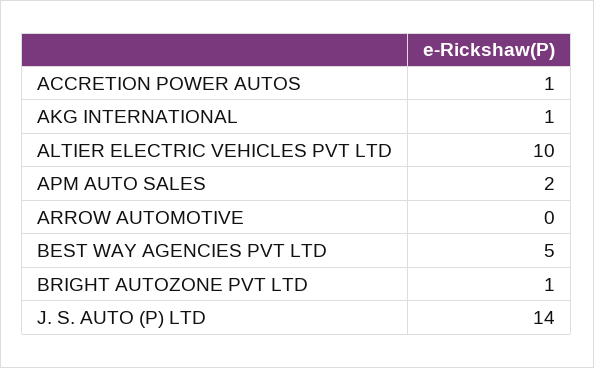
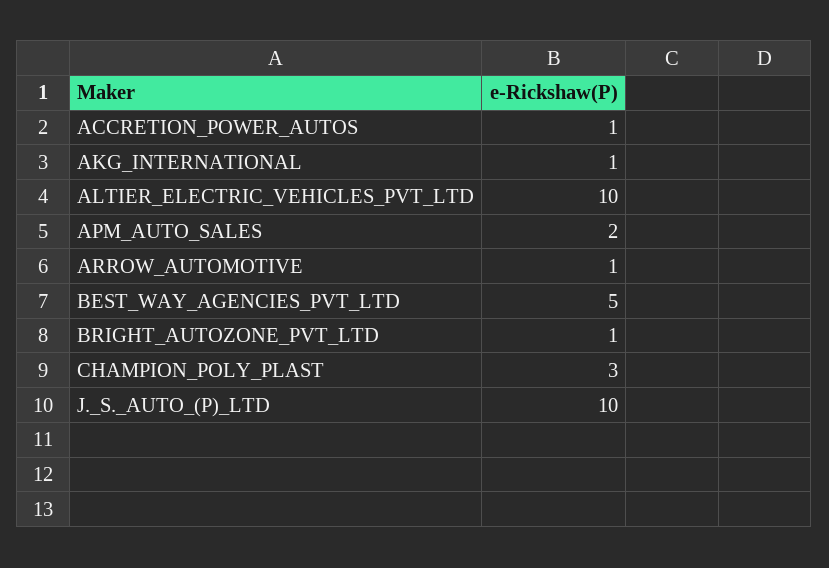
ARROW AUTOMOTIVE: 0 -> 1
J. S. AUTO (P) LTD: 14 -> 10
CHAMPION_POLY_PLAST: none -> 3

